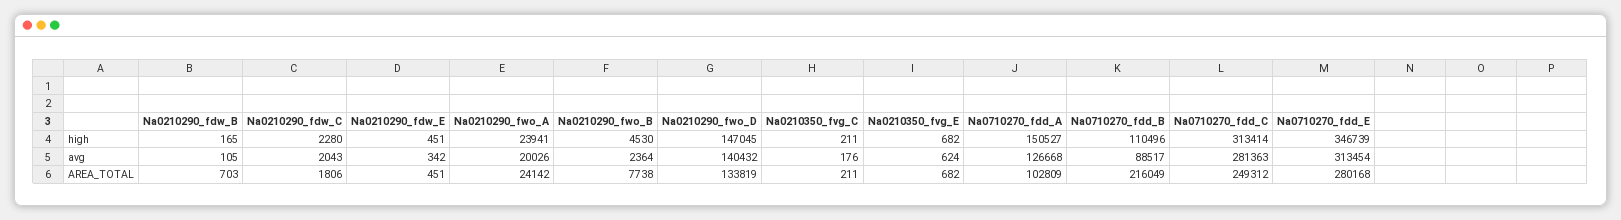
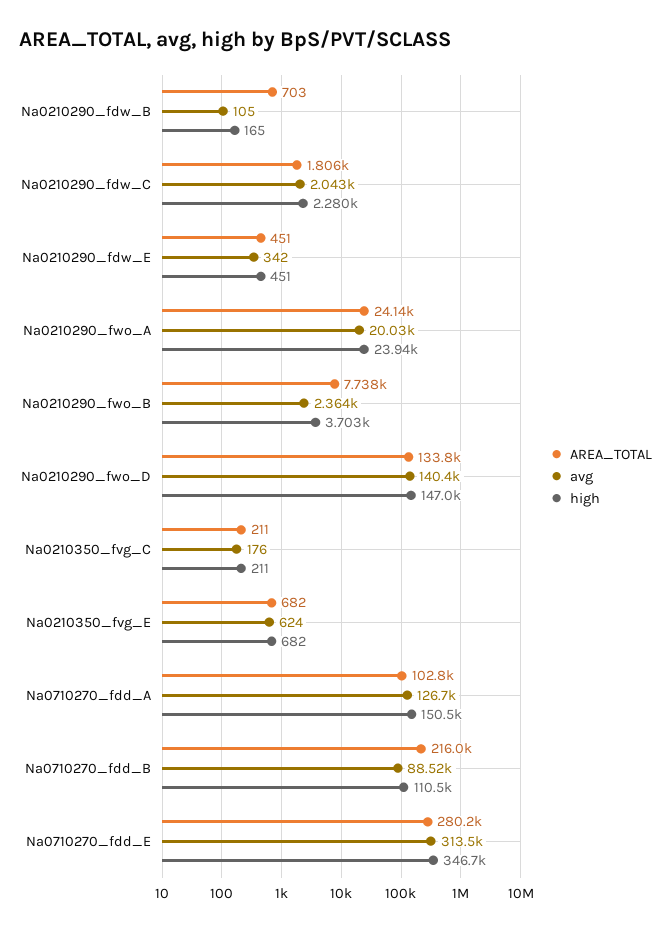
high, Na0210290_fwo_B: 4530 -> 3703
high, Na0710270_fdd_C: 313414 -> none
avg, Na0710270_fdd_C: 281363 -> none
AREA_TOTAL, Na0710270_fdd_C: 249312 -> none

